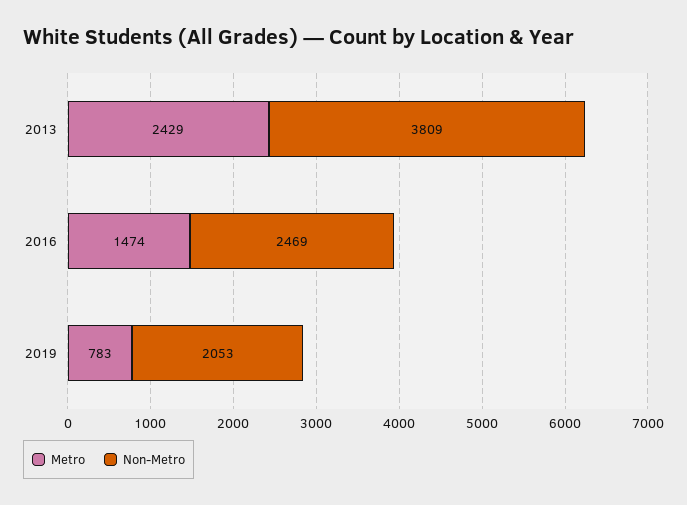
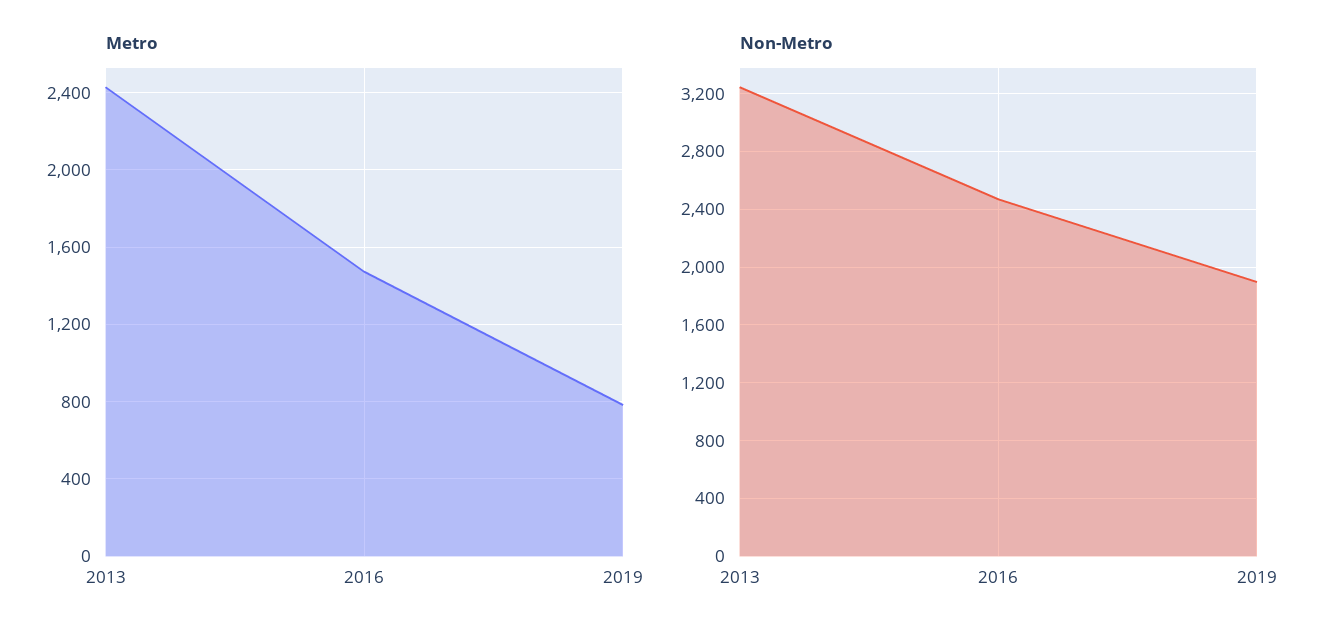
Non-Metro, 2013: 3809 -> 3250
Non-Metro, 2019: 2053 -> 1900

